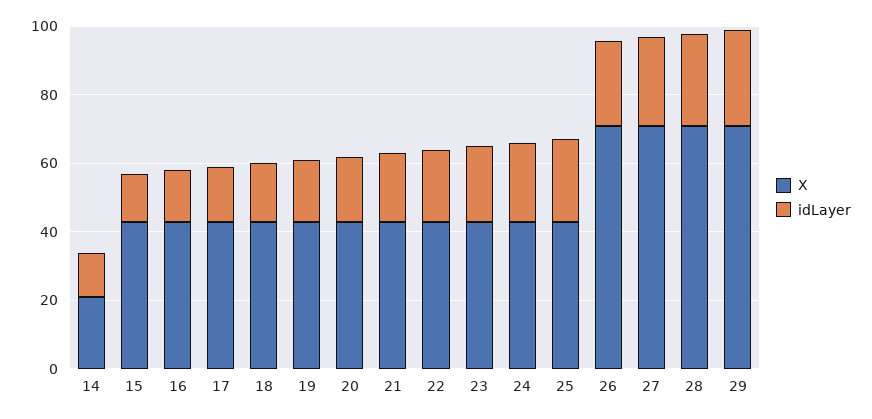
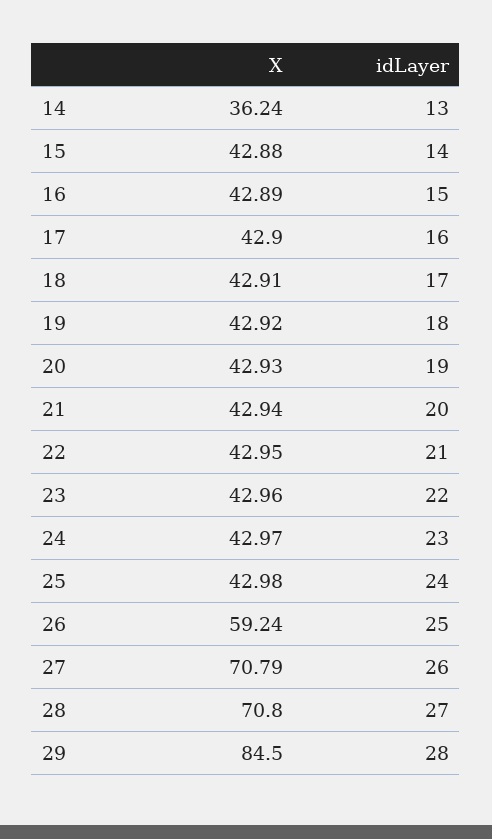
X, 14: 20 -> 36.24
X, 26: 70 -> 59.24
X, 29: 70 -> 84.5

